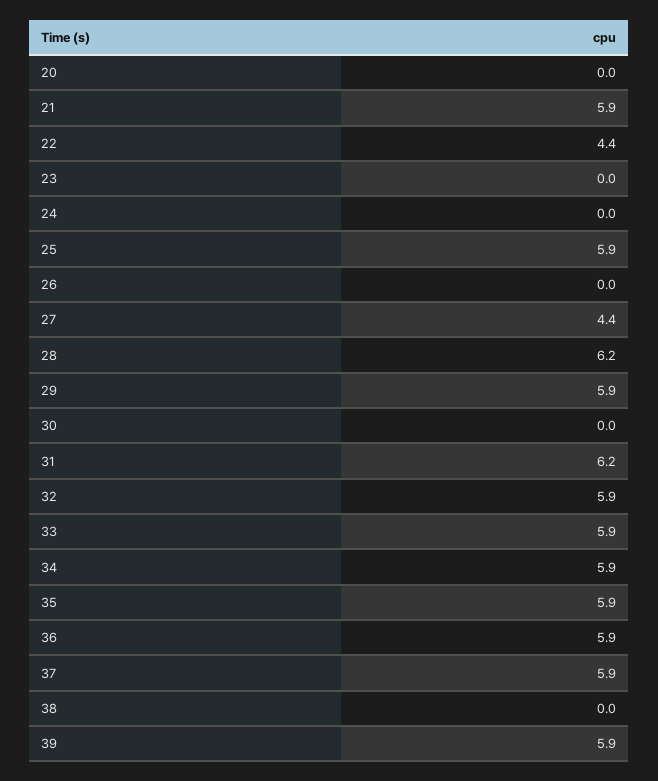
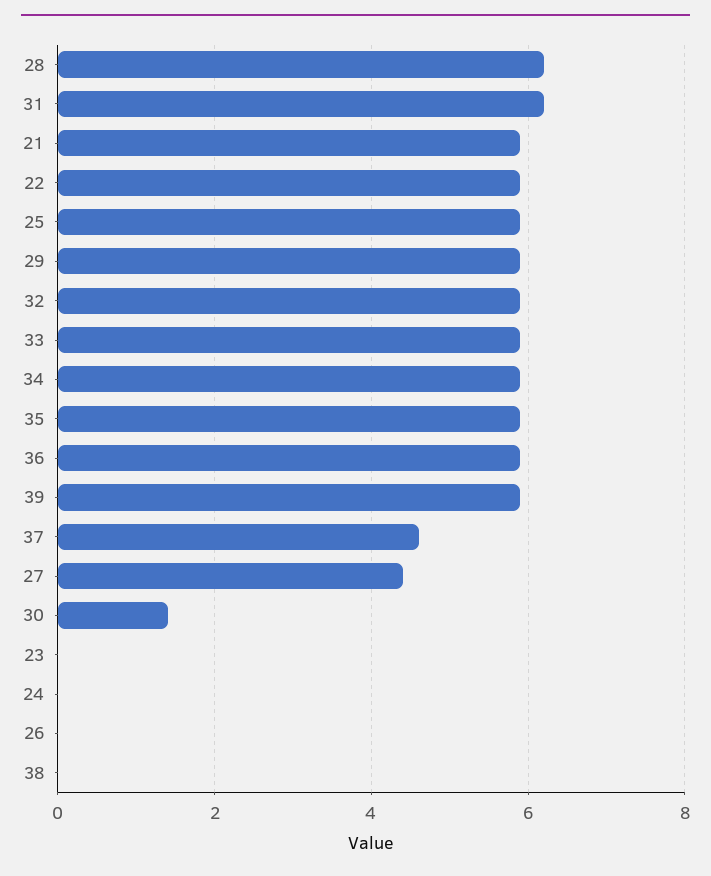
20: 0 -> none
22: 4.4 -> 6
30: 0 -> 1.5
37: 5.9 -> 4.5

